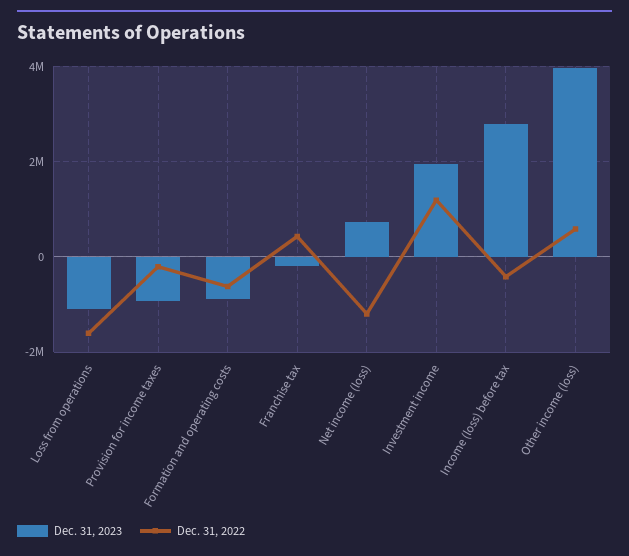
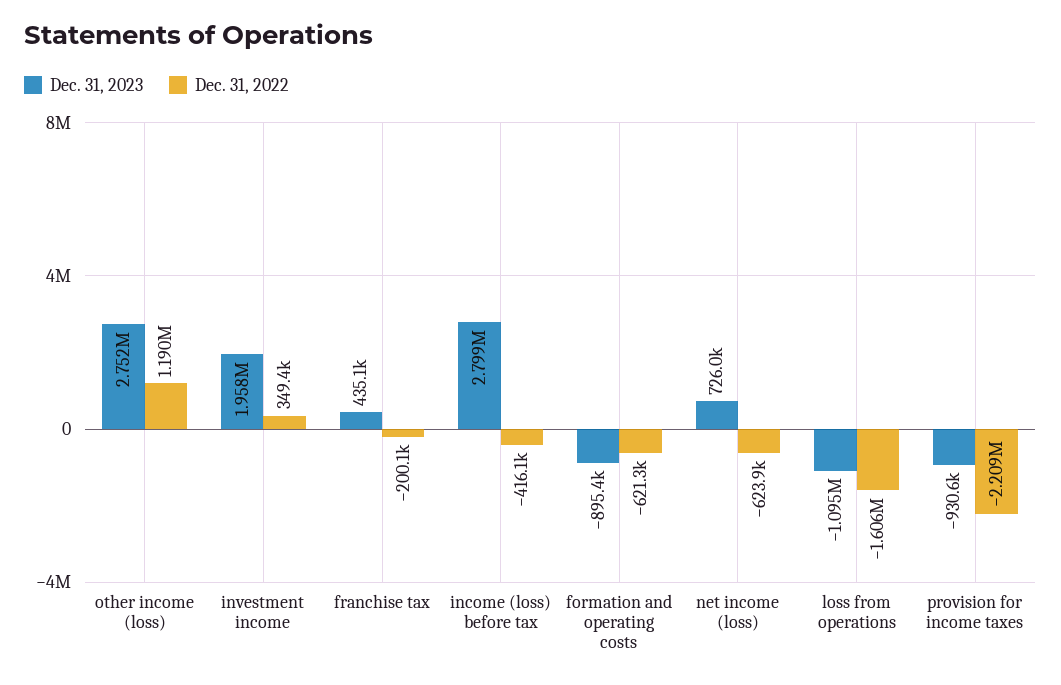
Dec. 31, 2022, Provision for income taxes: -200000 -> -2209000
Dec. 31, 2023, Franchise tax: -200000 -> 435100
Dec. 31, 2022, Franchise tax: 400000 -> -200100
Dec. 31, 2022, Net income (loss): -1200000 -> -623900
Dec. 31, 2022, Investment income: 1200000 -> 349400
Dec. 31, 2023, Other income (loss): 4000000 -> 2752000
Dec. 31, 2022, Other income (loss): 600000 -> 1190000

